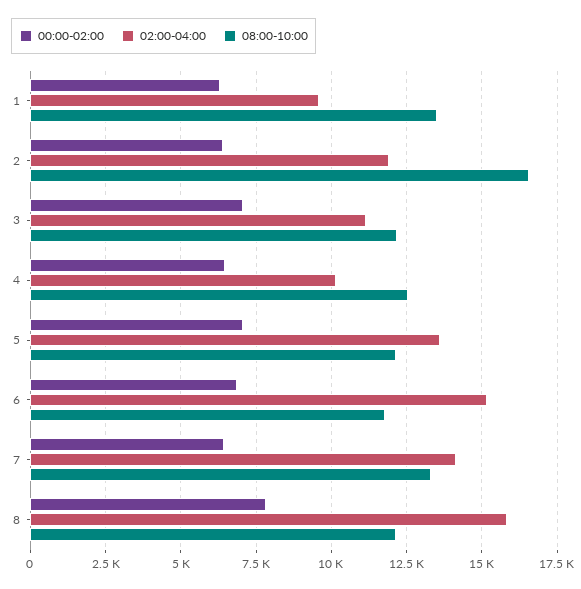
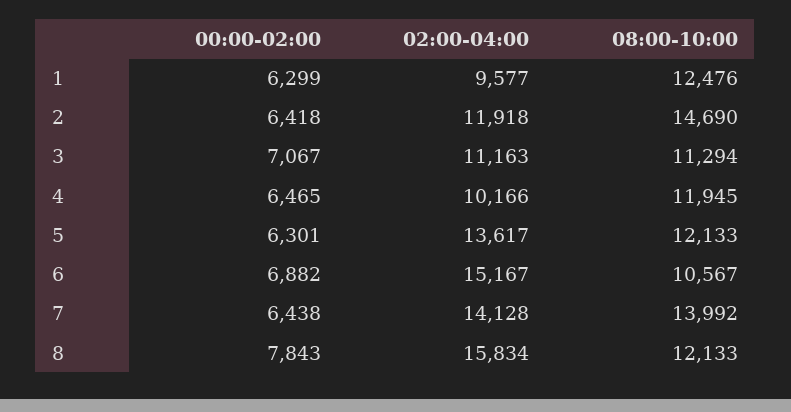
08:00-10:00, 1: 13500 -> 12476
08:00-10:00, 2: 16500 -> 14690
08:00-10:00, 3: 12250 -> 11294
08:00-10:00, 4: 12500 -> 11945
00:00-02:00, 5: 7000 -> 6301
08:00-10:00, 6: 11750 -> 10567
08:00-10:00, 7: 13250 -> 13992

